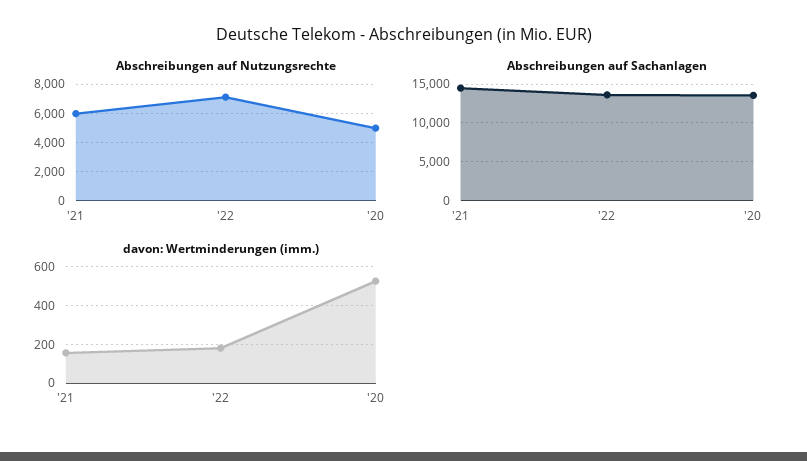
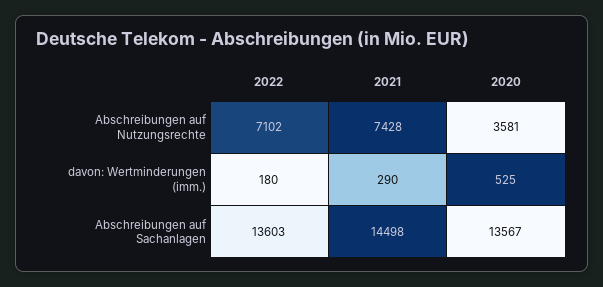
Abschreibungen auf Nutzungsrechte, '21: 6000 -> 7428
Abschreibungen auf Nutzungsrechte, '20: 5000 -> 3581
davon: Wertminderungen (imm.), '21: 150 -> 290

